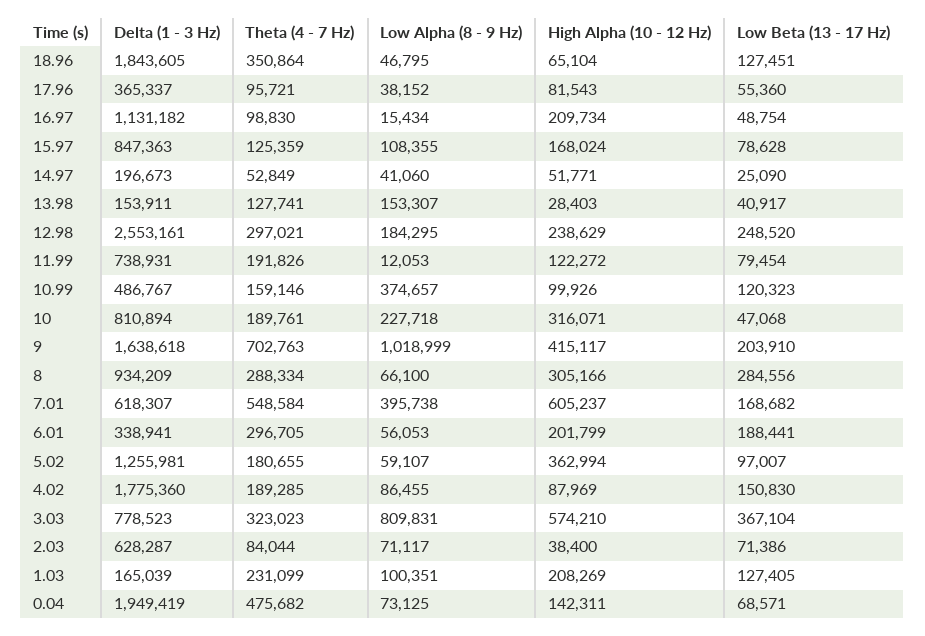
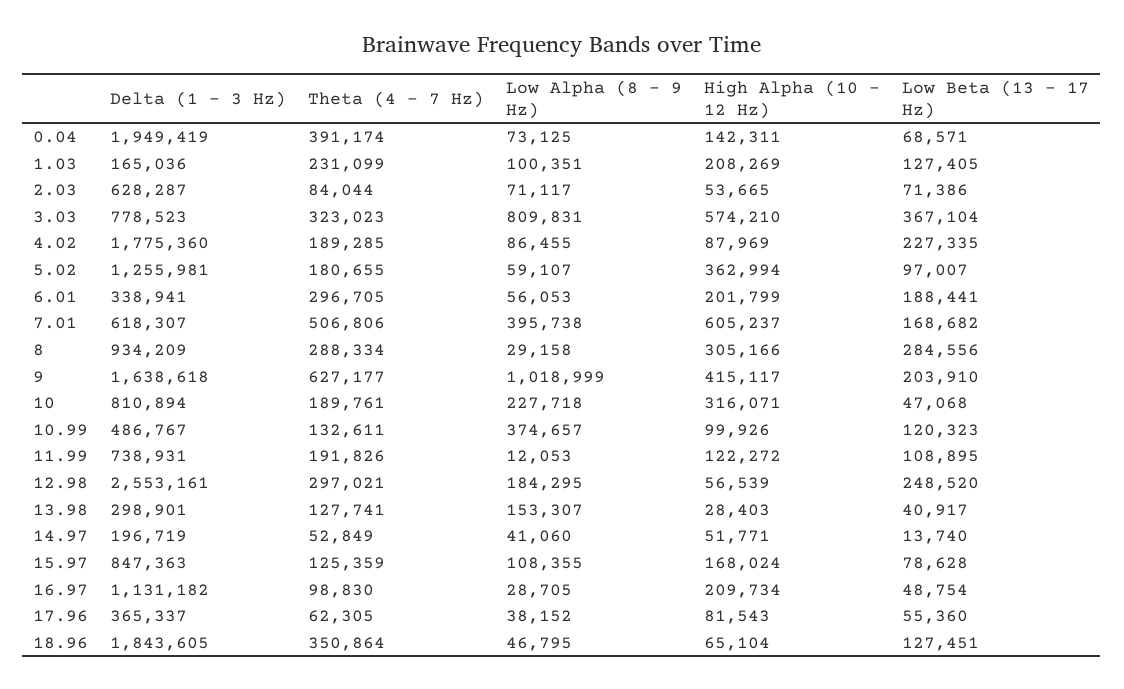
Theta (4 - 7 Hz), 17.96: 95721 -> 62305
Low Alpha (8 - 9 Hz), 16.97: 15434 -> 28705
Delta (1 - 3 Hz), 14.97: 196673 -> 196719
Low Beta (13 - 17 Hz), 14.97: 25090 -> 13740
Delta (1 - 3 Hz), 13.98: 153911 -> 298901
High Alpha (10 - 12 Hz), 12.98: 238629 -> 56539
Low Beta (13 - 17 Hz), 11.99: 79454 -> 108895
Theta (4 - 7 Hz), 10.99: 159146 -> 132611
Theta (4 - 7 Hz), 9: 702763 -> 627177
Low Alpha (8 - 9 Hz), 8: 66100 -> 29158
Theta (4 - 7 Hz), 7.01: 548584 -> 506806
Low Beta (13 - 17 Hz), 4.02: 150830 -> 227335
High Alpha (10 - 12 Hz), 2.03: 38400 -> 53665
Delta (1 - 3 Hz), 1.03: 165039 -> 165036
Theta (4 - 7 Hz), 0.04: 475682 -> 391174

